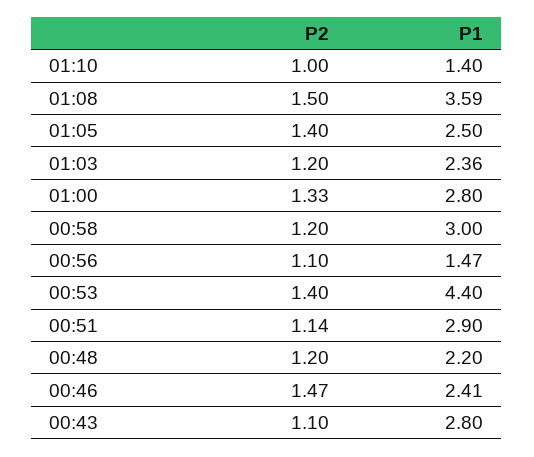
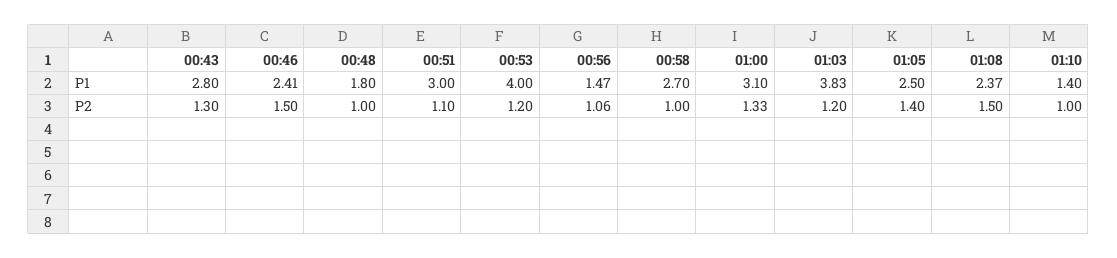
P1, 01:08: 3.59 -> 2.37
P1, 01:03: 2.36 -> 3.83
P1, 01:00: 2.8 -> 3.1
P2, 00:58: 1.2 -> 1
P1, 00:58: 3 -> 2.7
P2, 00:56: 1.1 -> 1.06
P2, 00:53: 1.4 -> 1.2
P1, 00:53: 4.4 -> 4
P2, 00:51: 1.14 -> 1.1
P1, 00:51: 2.9 -> 3
P2, 00:48: 1.2 -> 1
P1, 00:48: 2.2 -> 1.8
P2, 00:46: 1.47 -> 1.5
P2, 00:43: 1.1 -> 1.3

